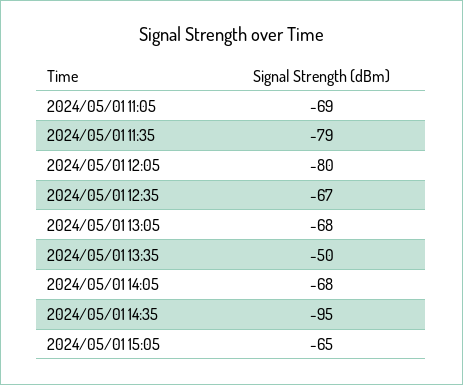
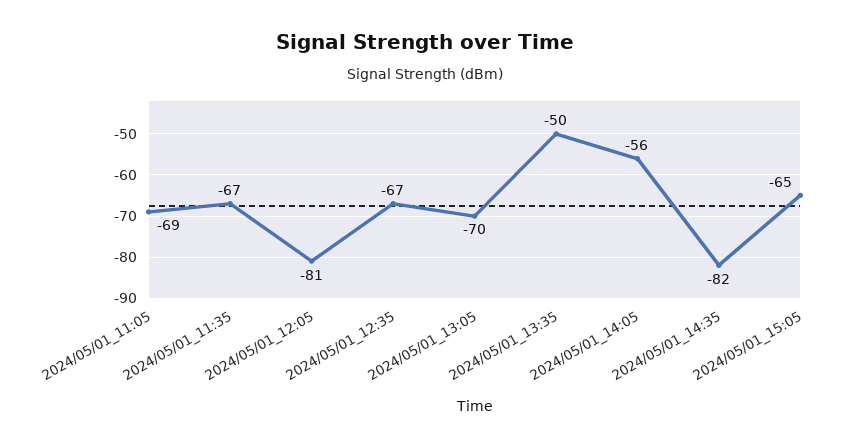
2024/05/01 11:35: -79 -> -67
2024/05/01 12:05: -80 -> -81
2024/05/01 13:05: -68 -> -70
2024/05/01 14:05: -68 -> -56
2024/05/01 14:35: -95 -> -82

